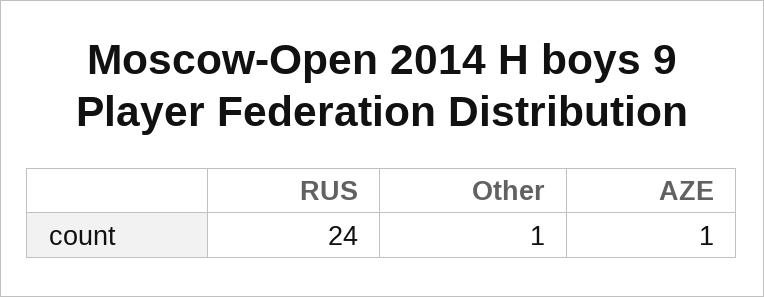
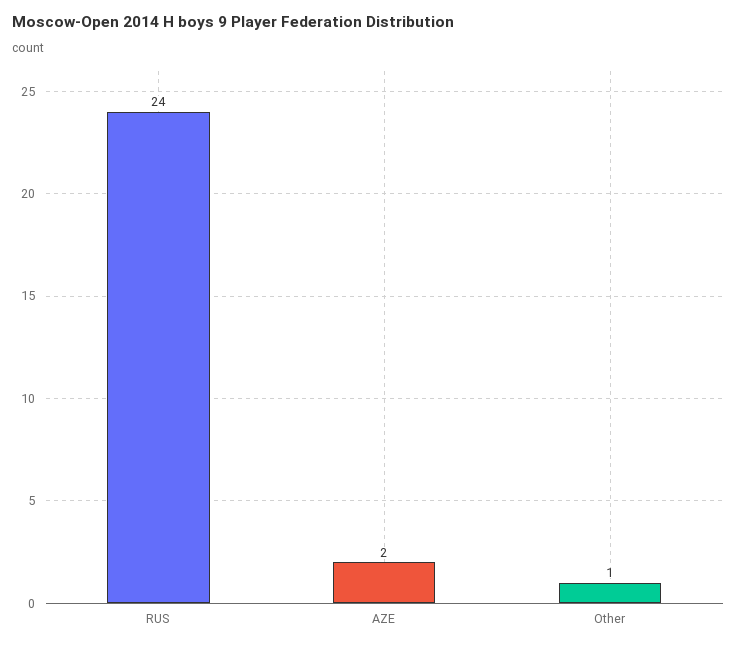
AZE: 1 -> 2

